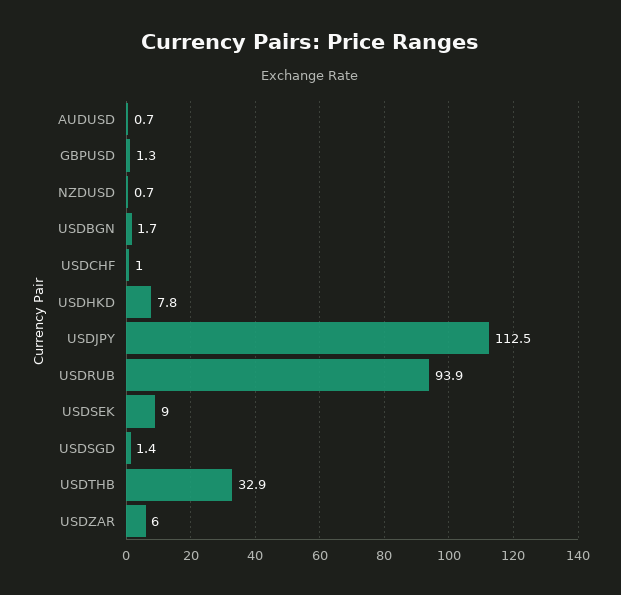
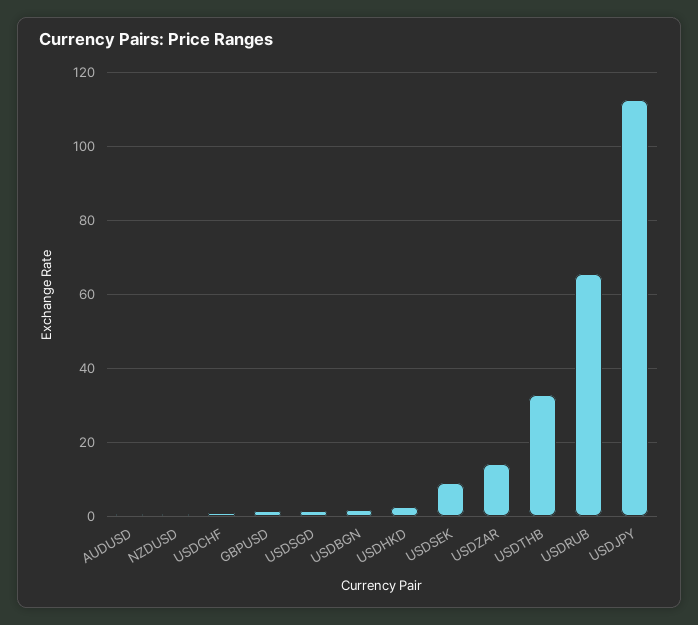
USDHKD: 7.8 -> 2
USDRUB: 93.9 -> 66
USDZAR: 6 -> 14

